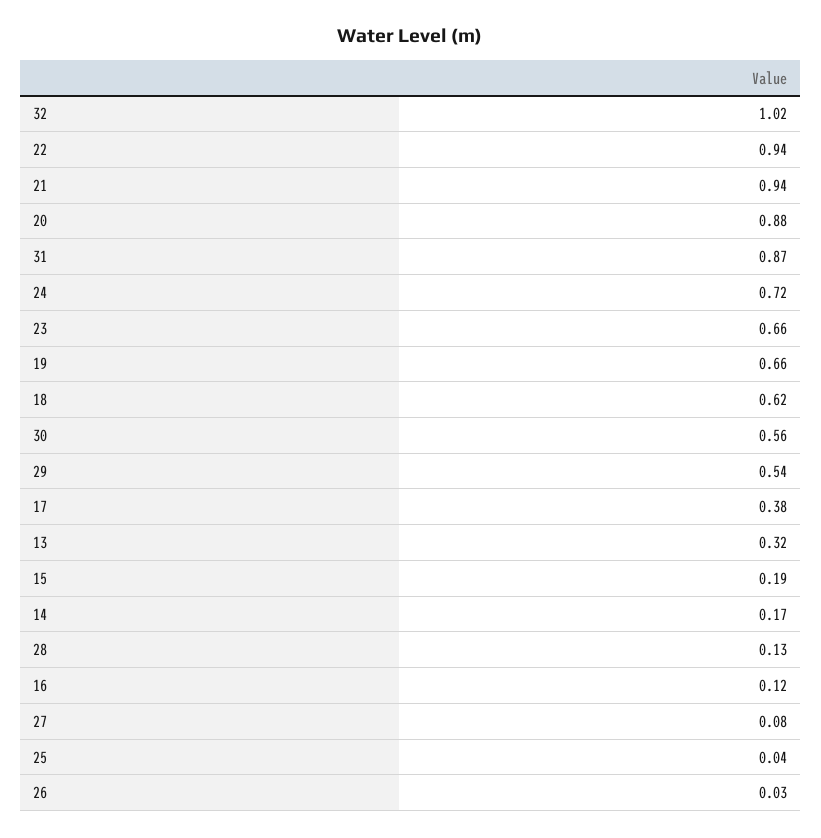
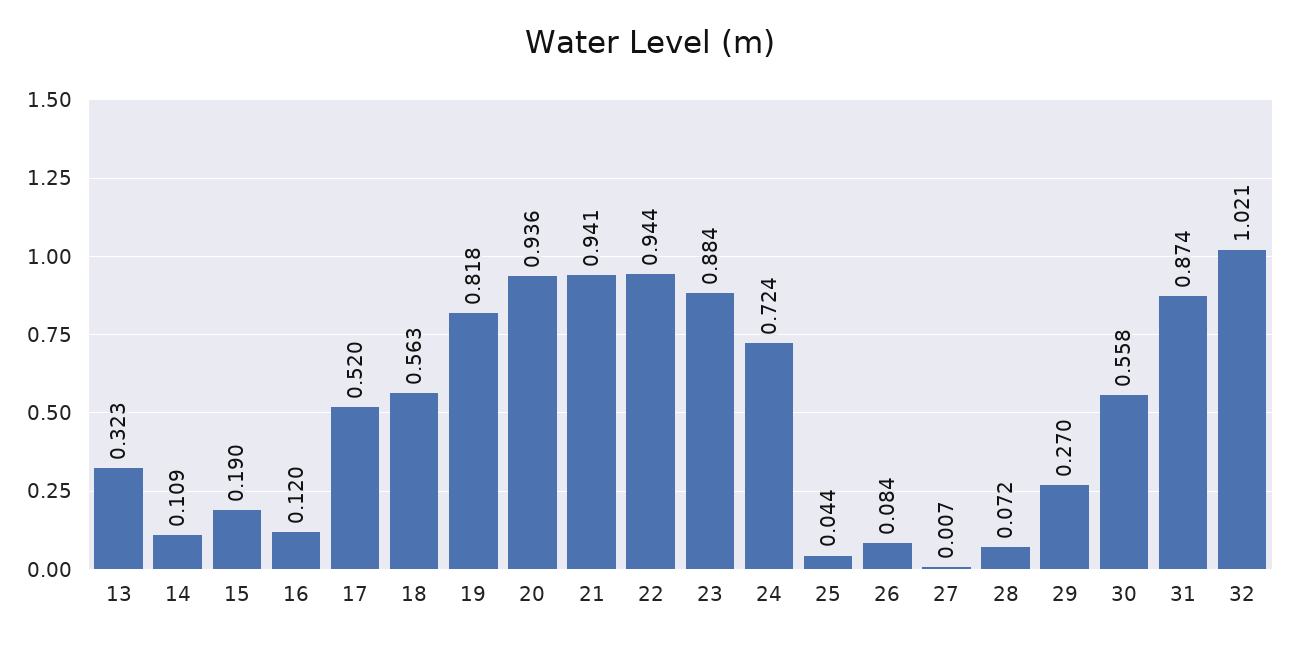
20: 0.88 -> 0.936
23: 0.66 -> 0.884
19: 0.66 -> 0.818
18: 0.62 -> 0.563
29: 0.54 -> 0.27
17: 0.38 -> 0.52
14: 0.17 -> 0.109
28: 0.13 -> 0.072
27: 0.08 -> 0.007
26: 0.03 -> 0.084

